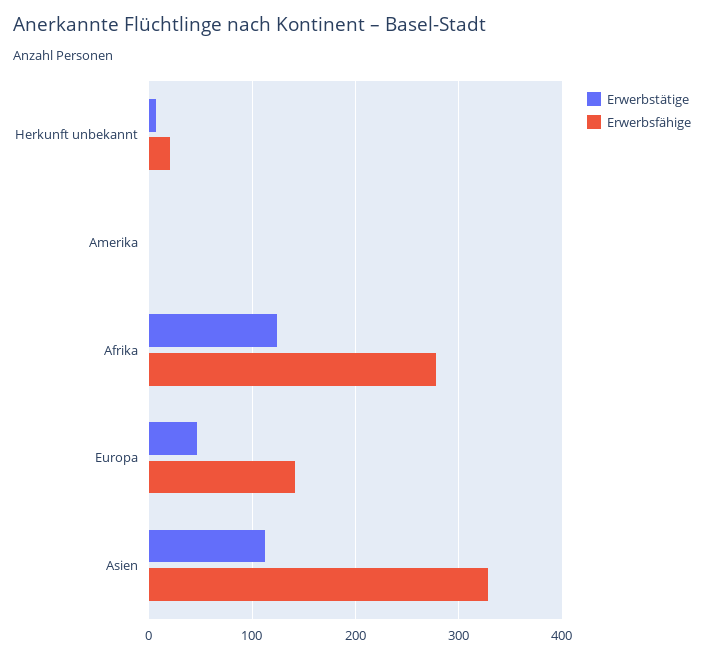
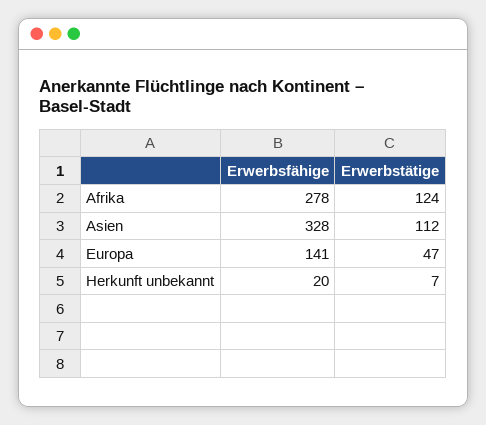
Erwerbstätige, Amerika: 0 -> none
Erwerbsfähige, Amerika: 0 -> none

